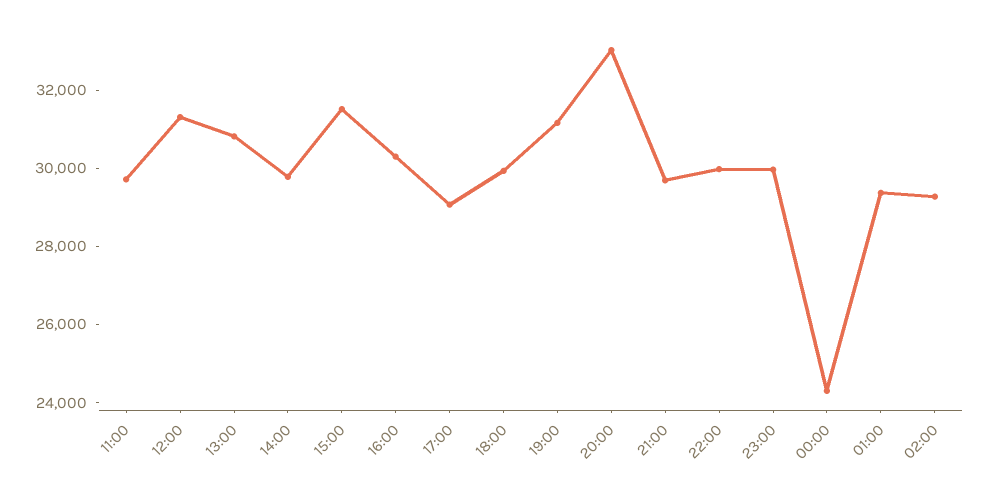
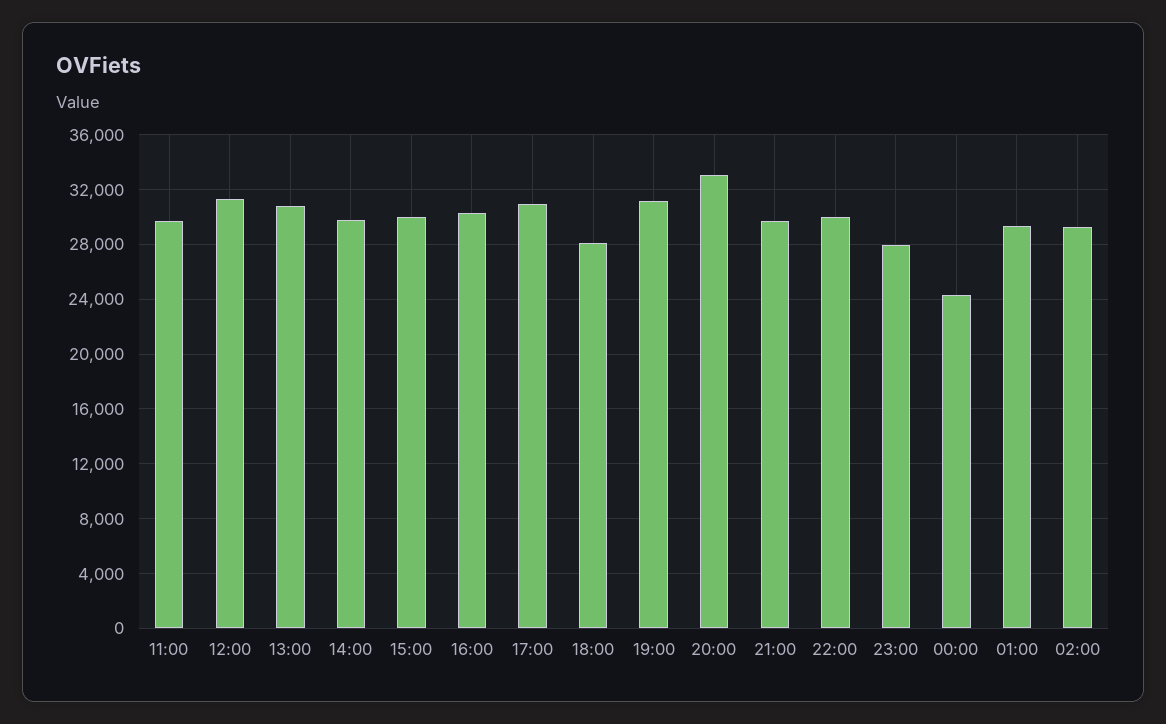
15:00: 31500 -> 30000
17:00: 29000 -> 31000
18:00: 30000 -> 28000
23:00: 30000 -> 28000

